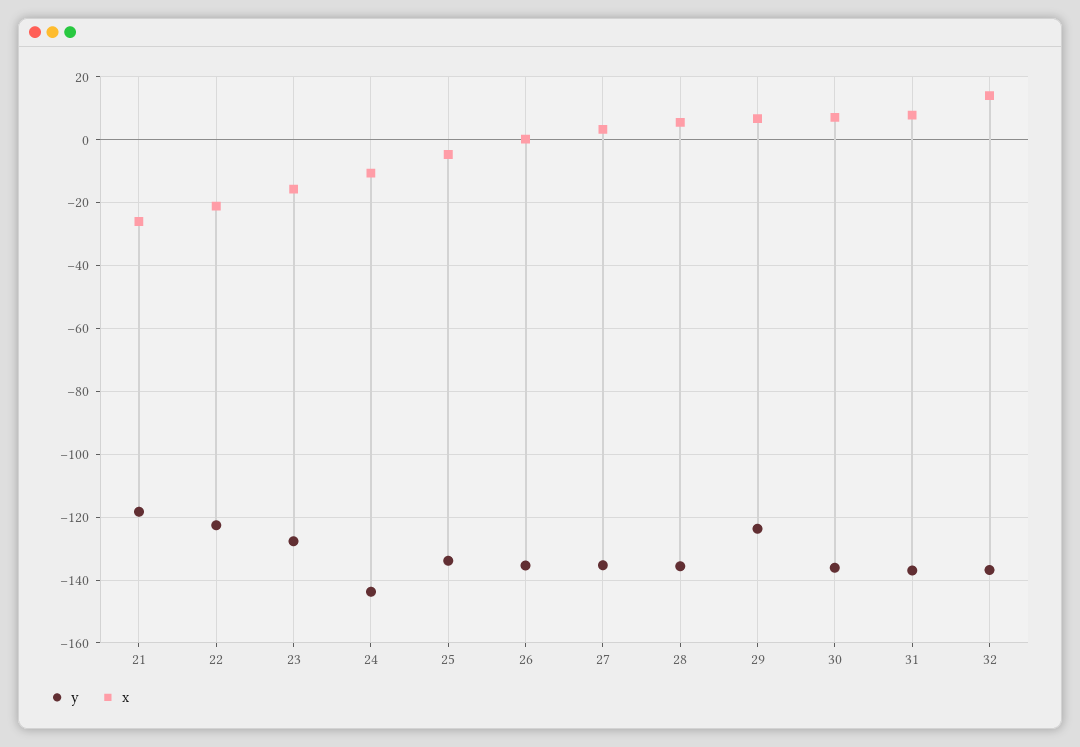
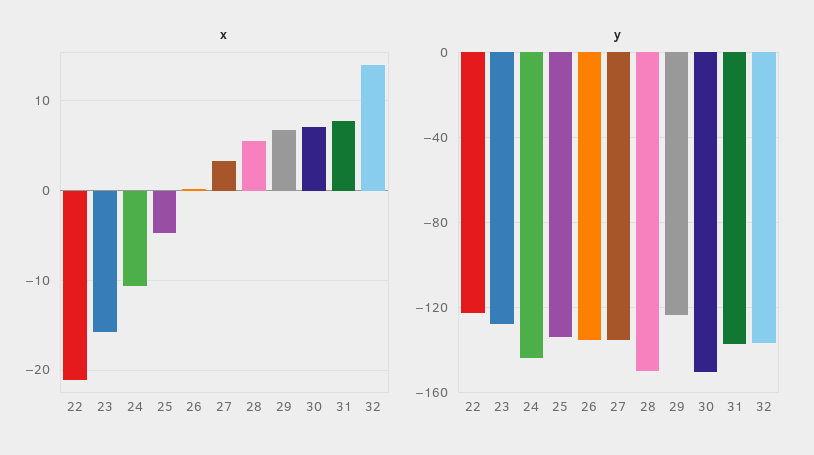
y, 21: -118 -> none
x, 21: -26 -> none
y, 28: -136 -> -150
y, 30: -136 -> -150

